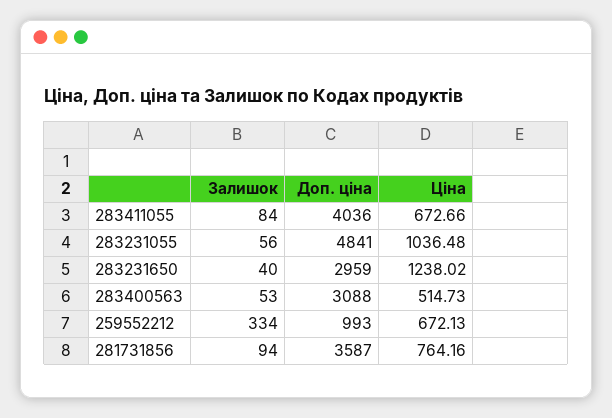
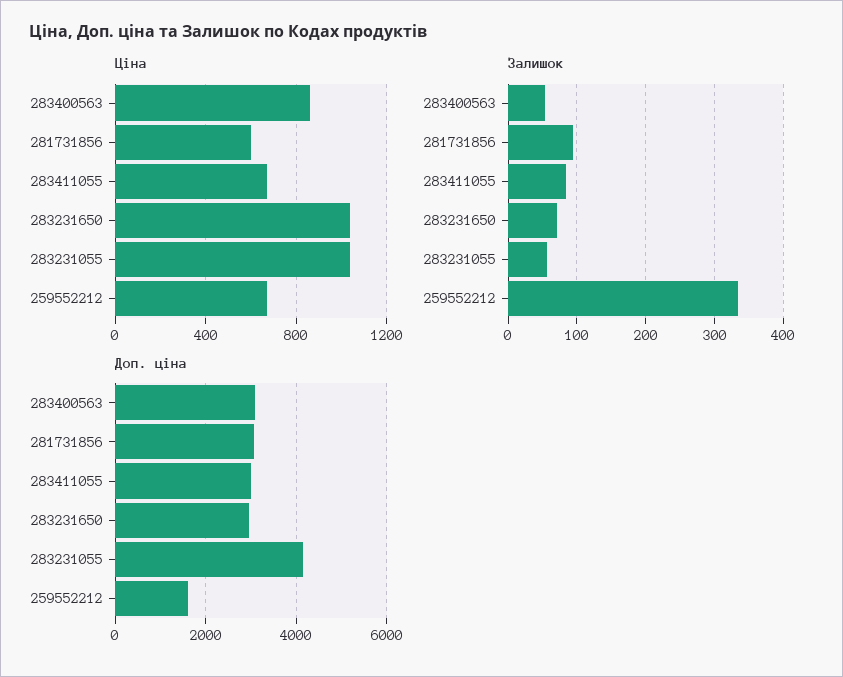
Доп. ціна, 283411055: 4036 -> 3000
Доп. ціна, 283231055: 4841 -> 4200
Залишок, 283231650: 40 -> 70
Ціна, 283231650: 1238.02 -> 1050
Ціна, 283400563: 514.73 -> 850
Доп. ціна, 259552212: 993 -> 1600
Доп. ціна, 281731856: 3587 -> 3000
Ціна, 281731856: 764.16 -> 600

